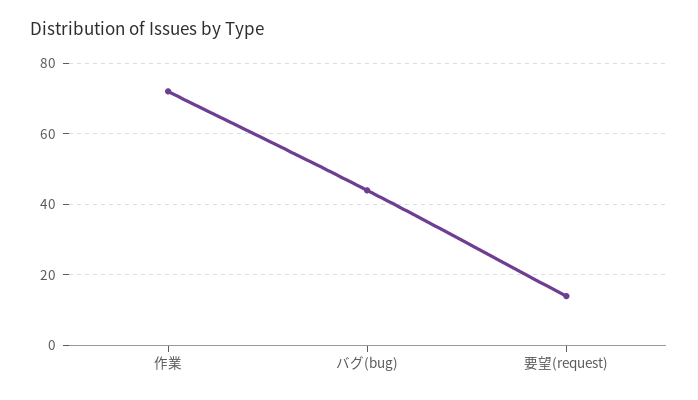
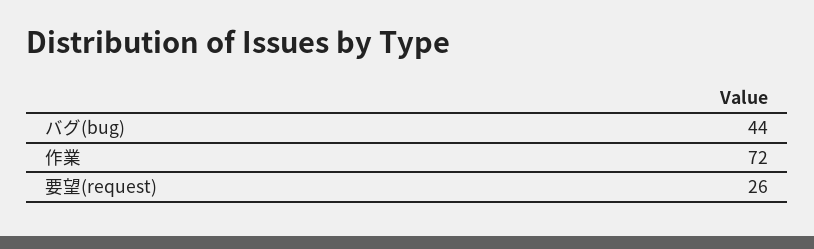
要望(request): 15 -> 26

